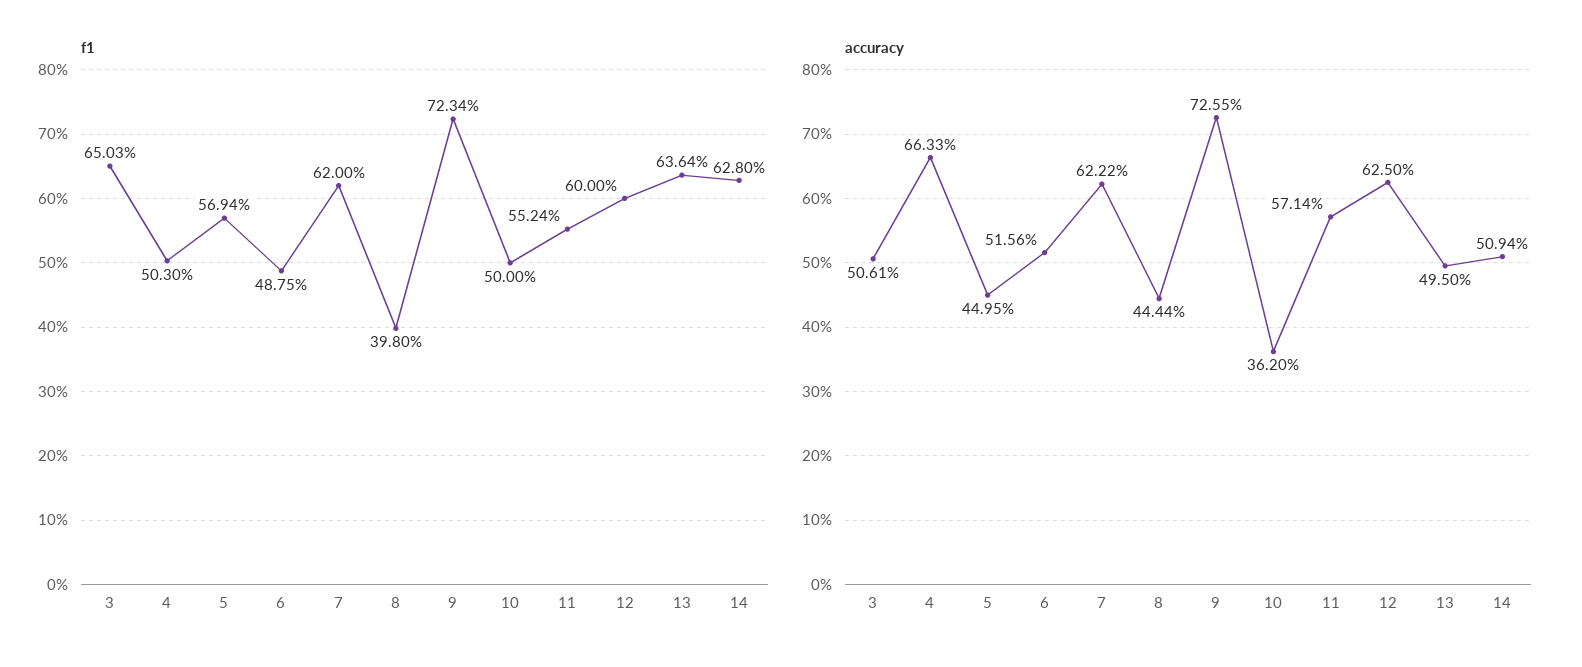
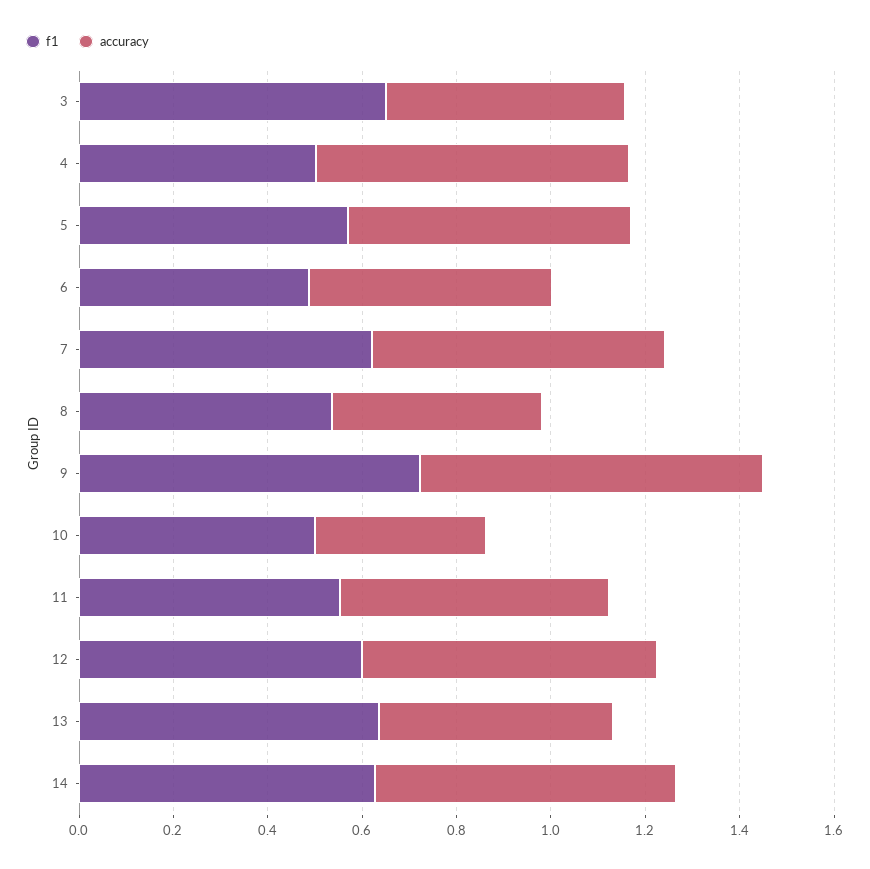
f1, 8: 0.398 -> 0.55
accuracy, 5: 0.4495 -> 0.6
accuracy, 14: 0.5094 -> 0.65

